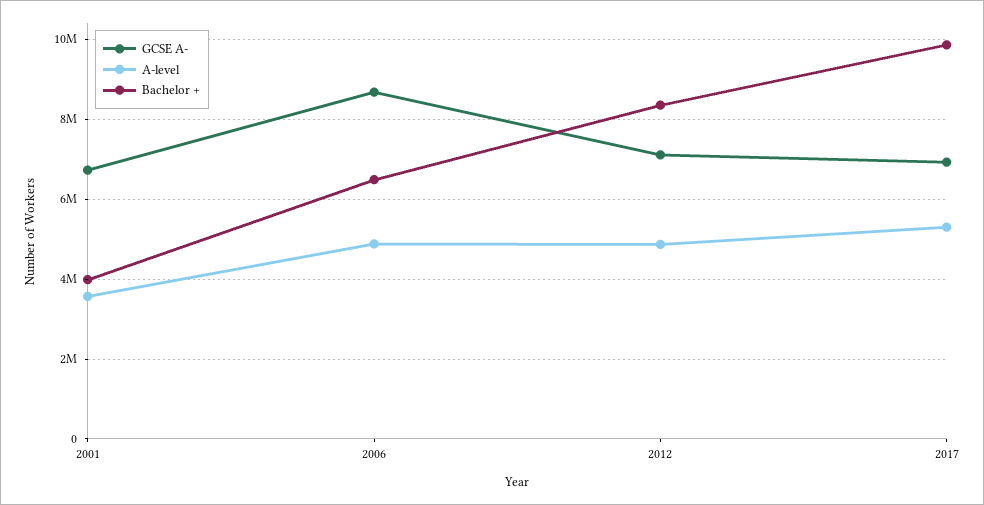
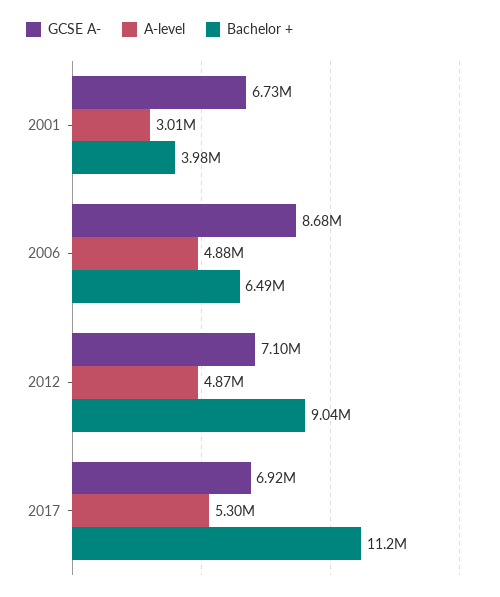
A-level, 2001: 3600000 -> 3010000
Bachelor +, 2012: 8400000 -> 9040000
Bachelor +, 2017: 9800000 -> 11200000

